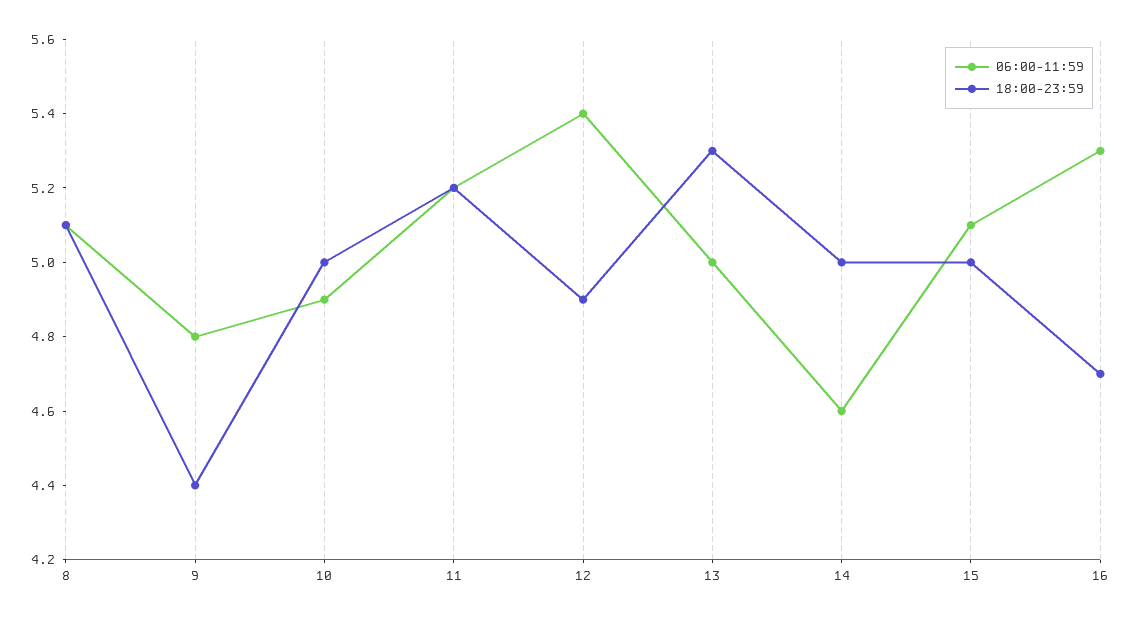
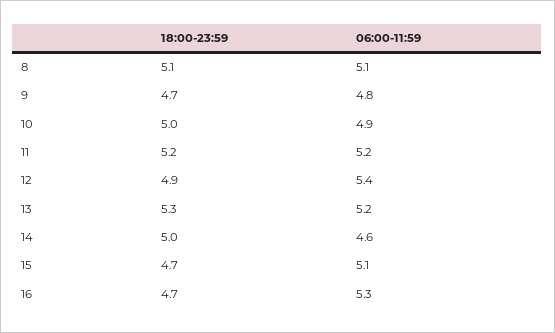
18:00-23:59, 9: 4.4 -> 4.7
06:00-11:59, 13: 5 -> 5.2
18:00-23:59, 15: 5 -> 4.7

